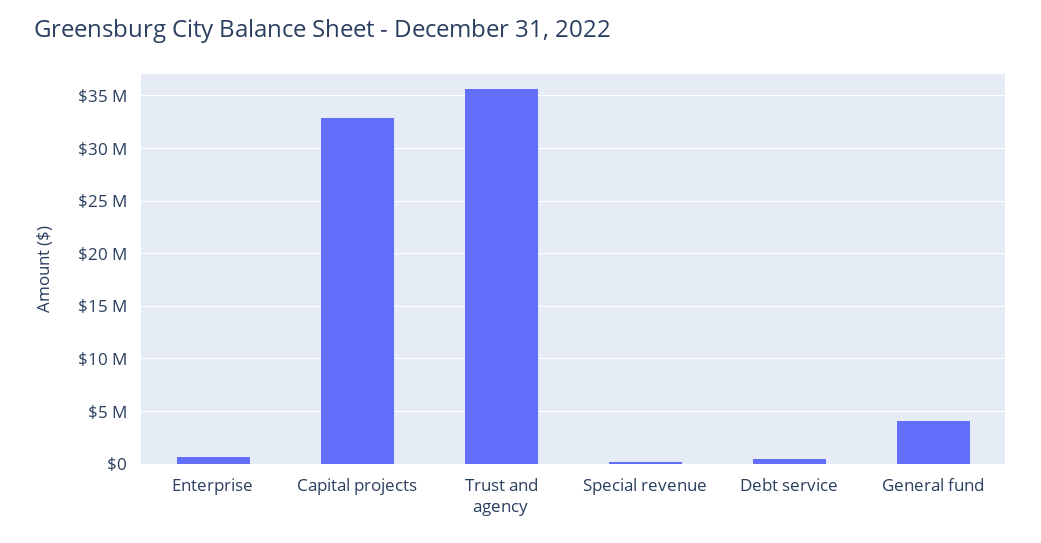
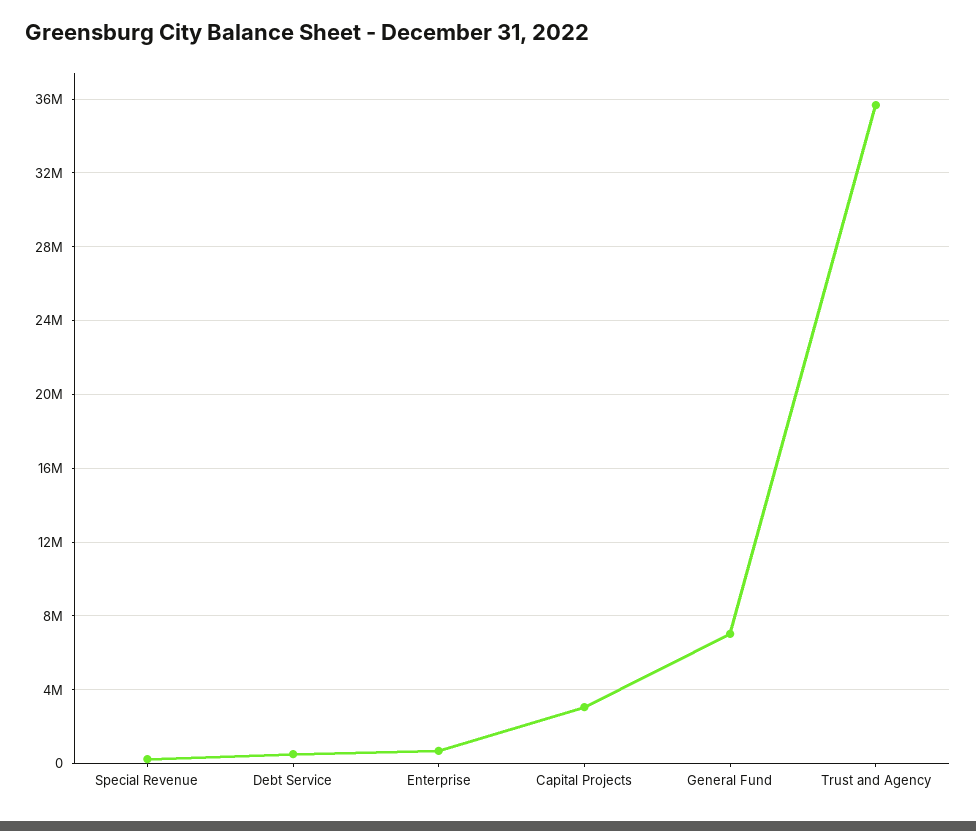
Capital projects: 33000000 -> 3000000
General fund: 4000000 -> 7000000

